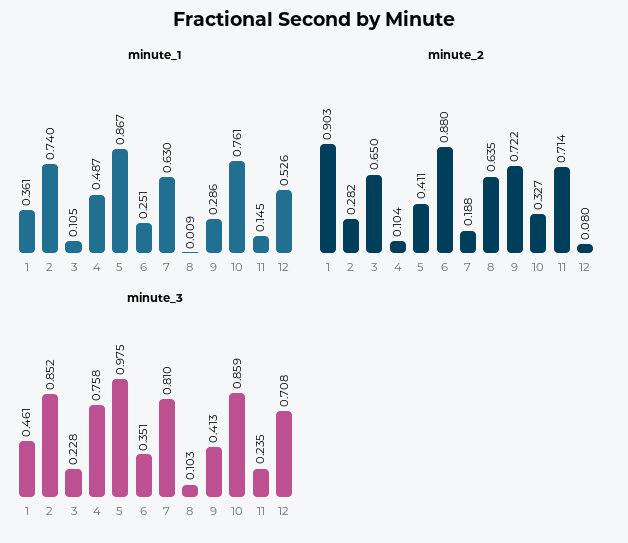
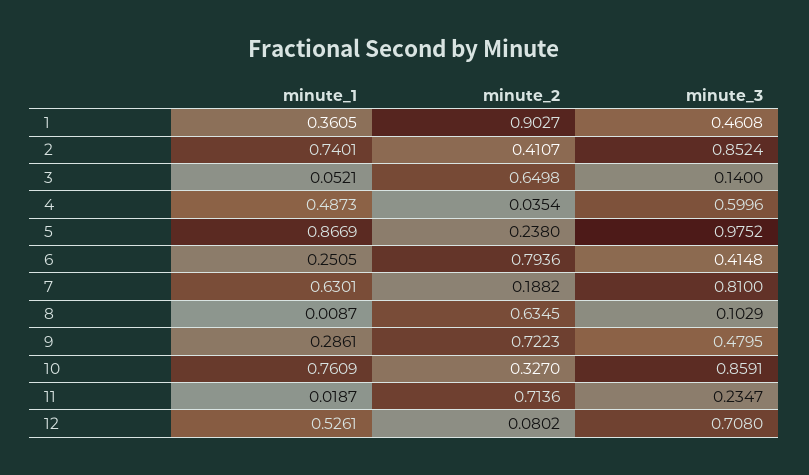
minute_1, 3: 0.105 -> 0.0521
minute_1, 11: 0.145 -> 0.0187
minute_2, 2: 0.282 -> 0.4107
minute_2, 4: 0.104 -> 0.0354
minute_2, 5: 0.411 -> 0.238
minute_2, 6: 0.88 -> 0.7936
minute_3, 3: 0.228 -> 0.14
minute_3, 4: 0.758 -> 0.5996
minute_3, 6: 0.351 -> 0.4148
minute_3, 9: 0.413 -> 0.4795

